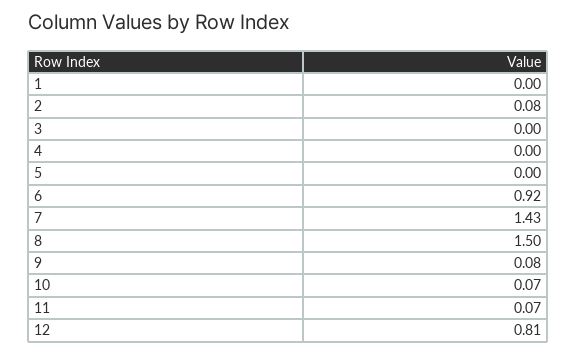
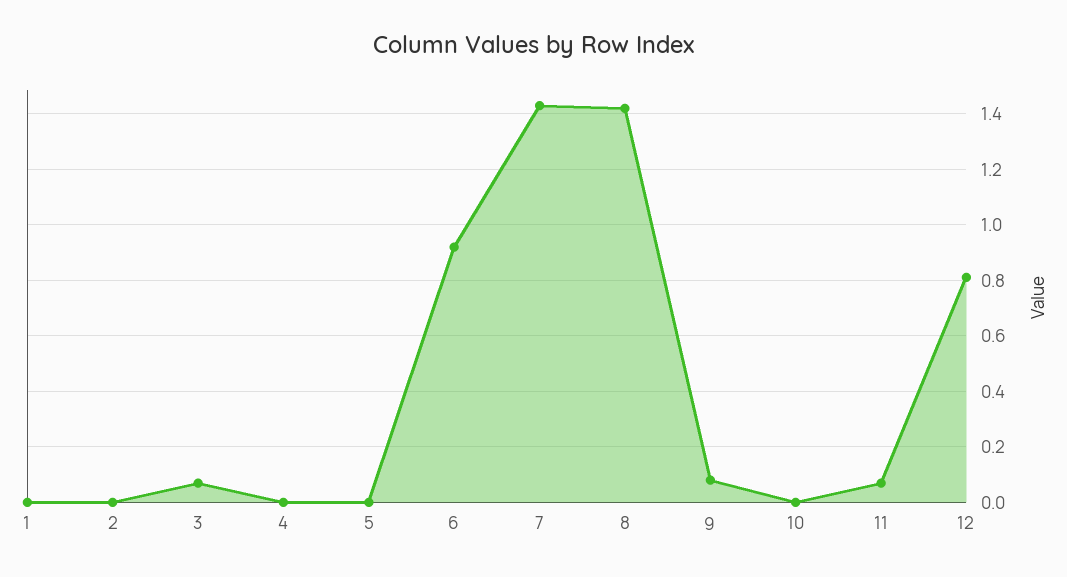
2: 0.08 -> 0
3: 0 -> 0.075
8: 1.5 -> 1.425
10: 0.07 -> 0

